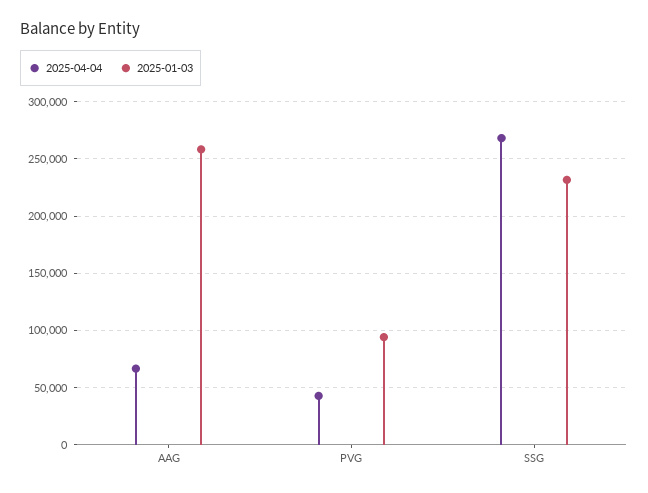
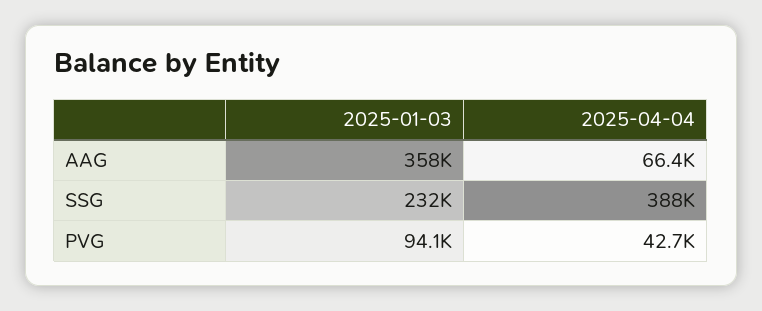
2025-01-03, AAG: 260000 -> 358000
2025-04-04, SSG: 270000 -> 388000

